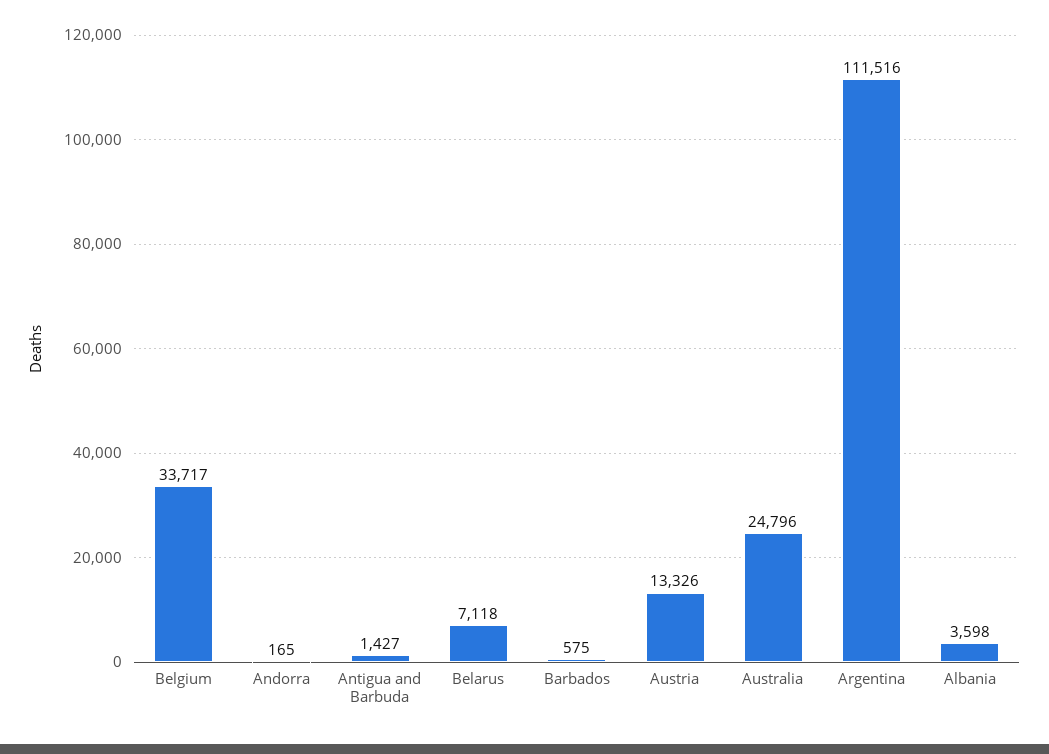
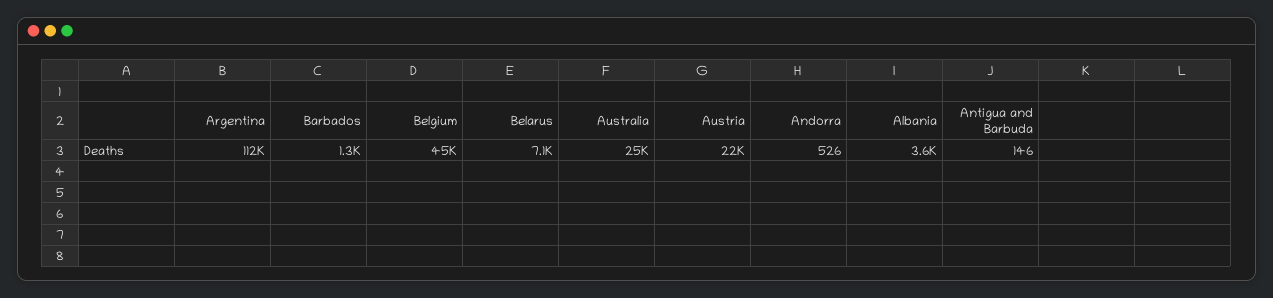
Belgium: 33717 -> 45000
Andorra: 165 -> 526
Antigua and Barbuda: 1427 -> 146
Barbados: 575 -> 1300
Austria: 13326 -> 22000

